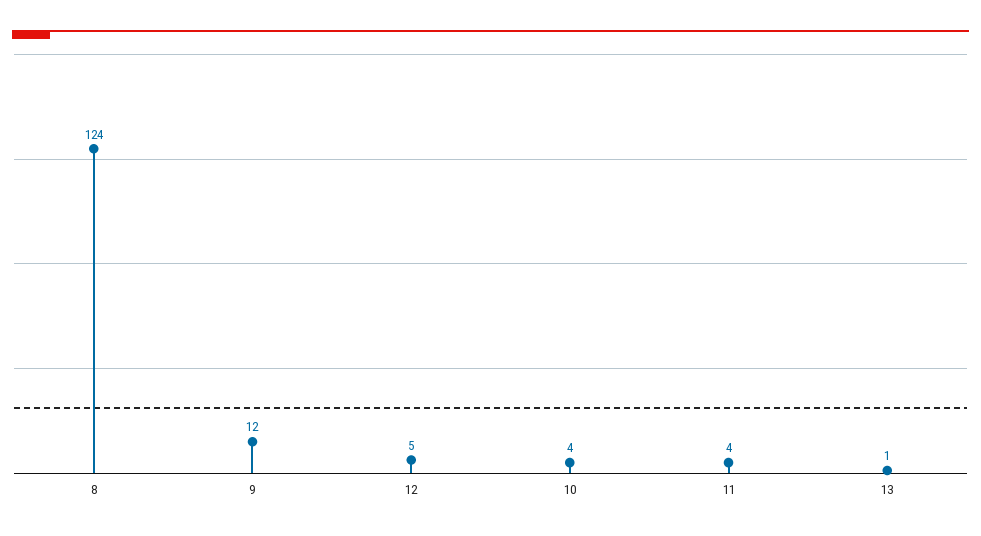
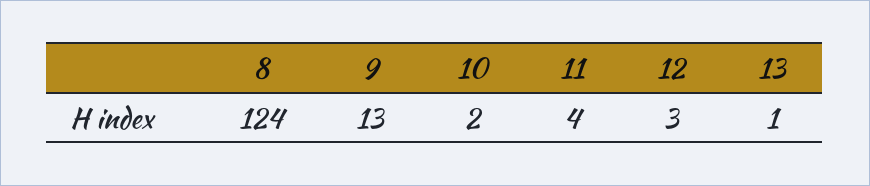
9: 12 -> 13
12: 5 -> 3
10: 4 -> 2

